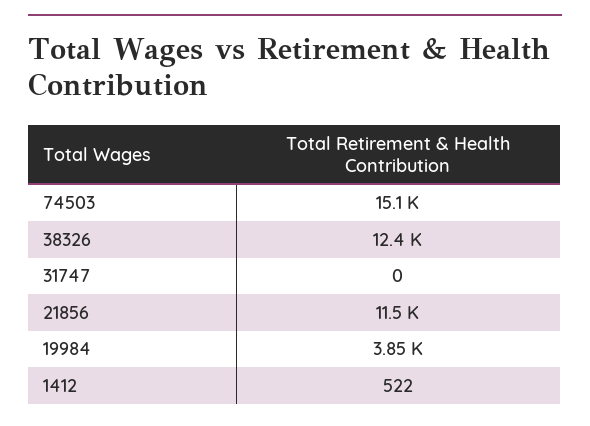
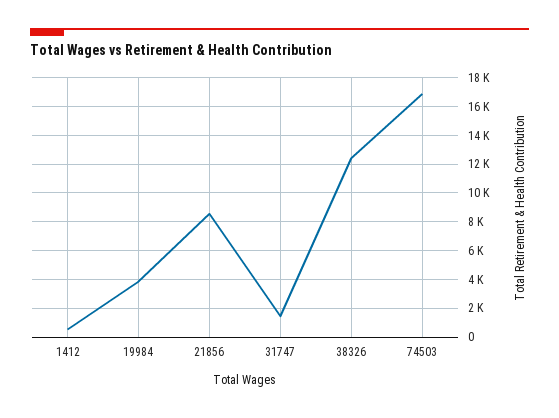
74503: 15100 -> 17000
31747: 0 -> 1500
21856: 11500 -> 8500

